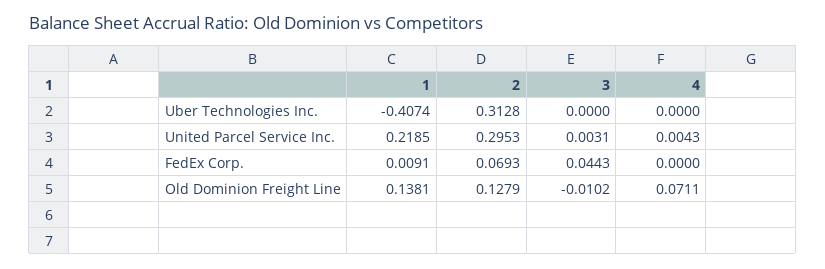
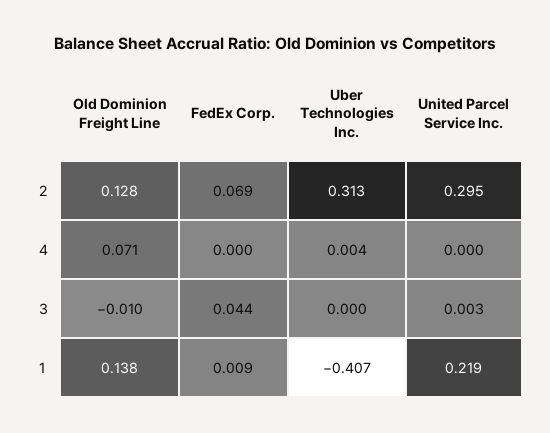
4, Uber Technologies Inc.: 0 -> 0.004
4, United Parcel Service Inc.: 0.0043 -> 0

